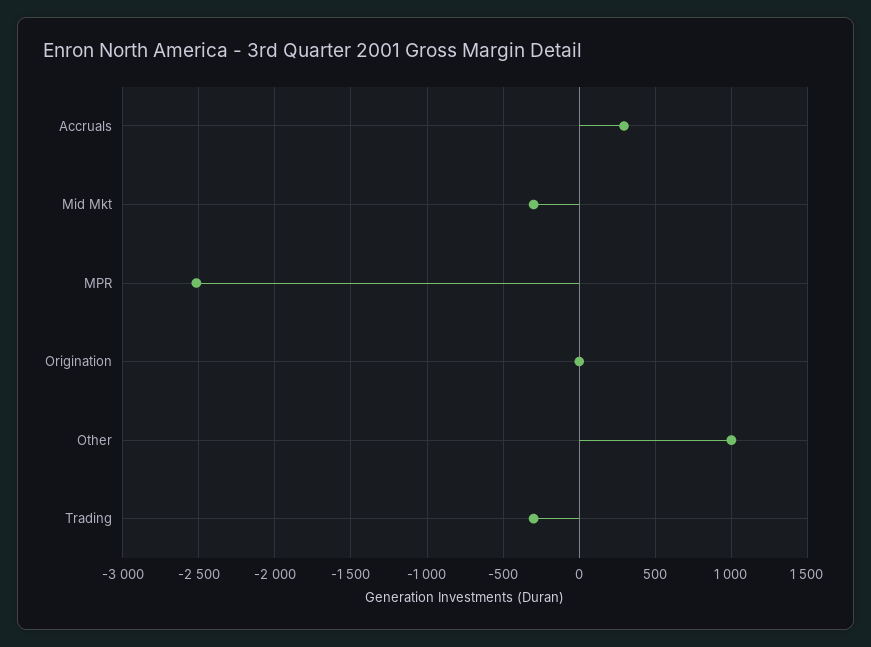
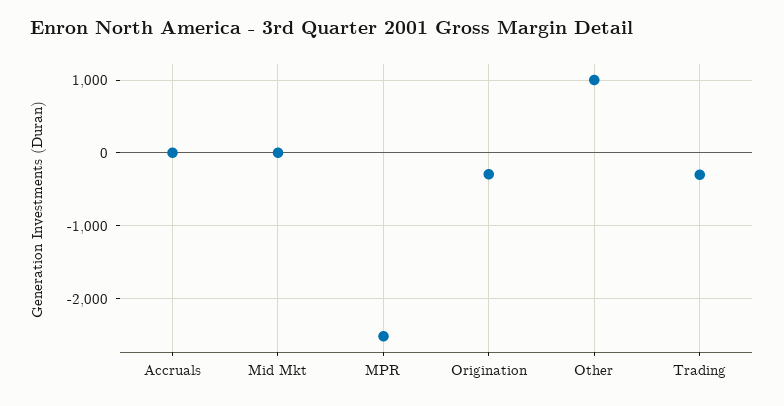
Accruals: 300 -> 0
Mid Mkt: -300 -> 0
Origination: 0 -> -300

